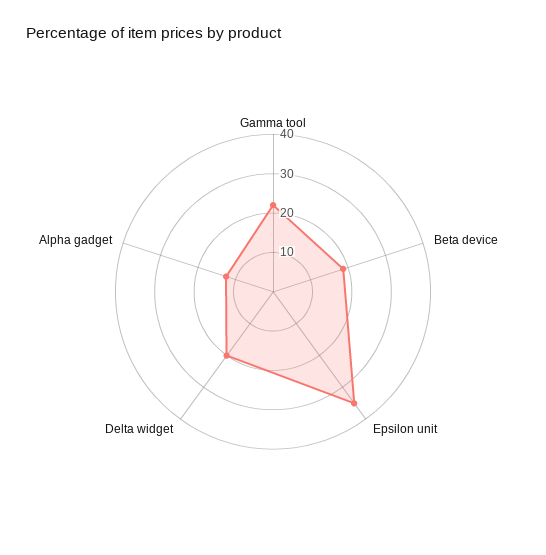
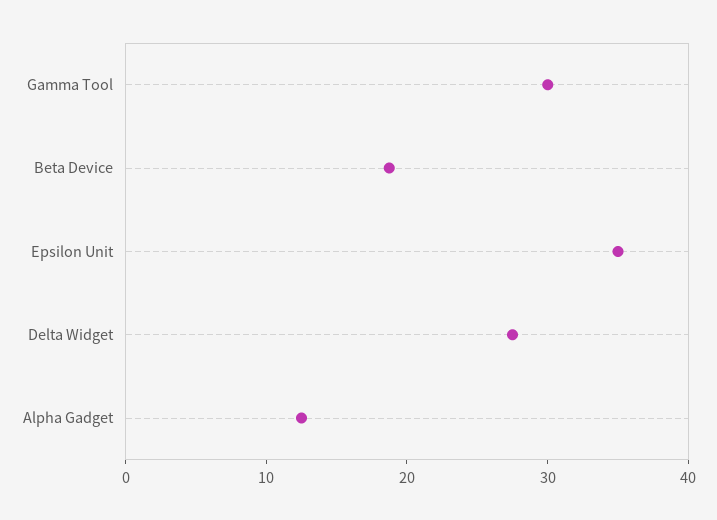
Gamma tool: 22.5 -> 30
Delta widget: 20 -> 28

